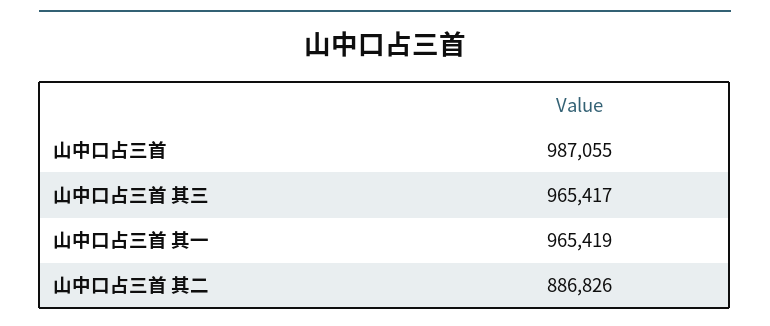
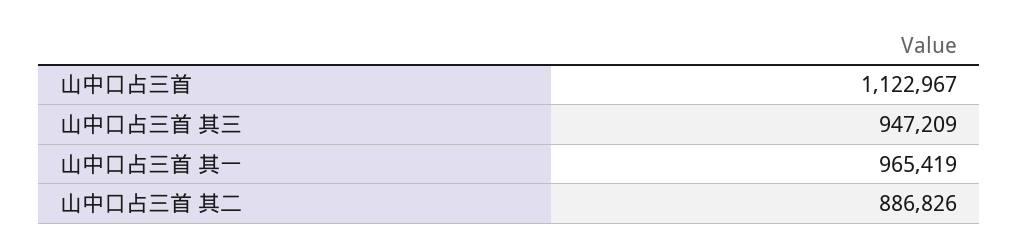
山中口占三首: 987055 -> 1122967
山中口占三首 其三: 965417 -> 947209

